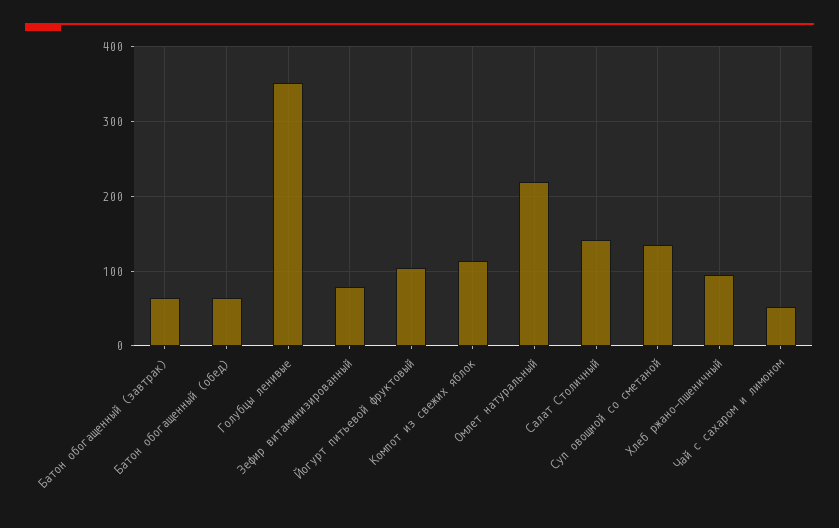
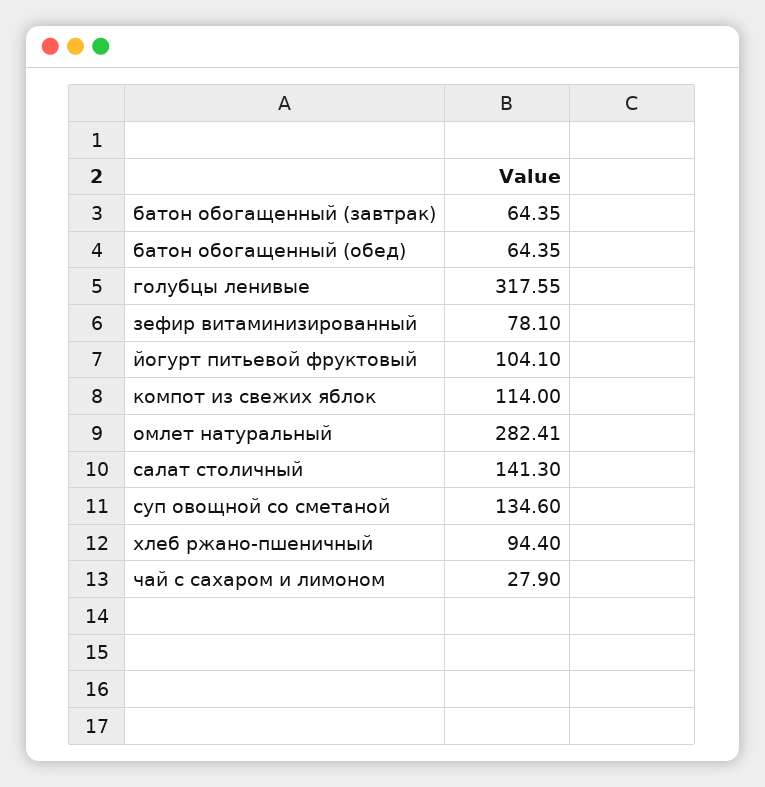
Голубцы ленивые: 350 -> 317.55
Омлет натуральный: 220 -> 282.41
Чай с сахаром и лимоном: 50 -> 27.9

